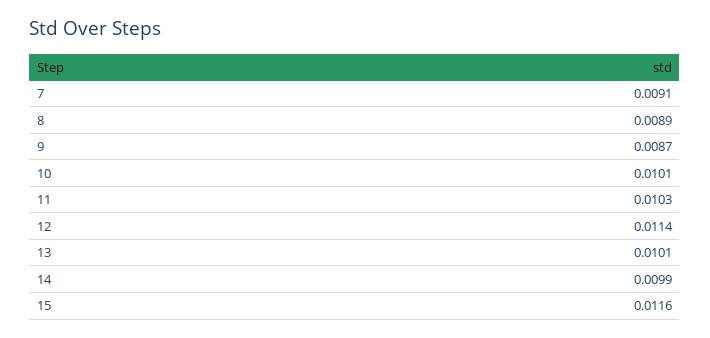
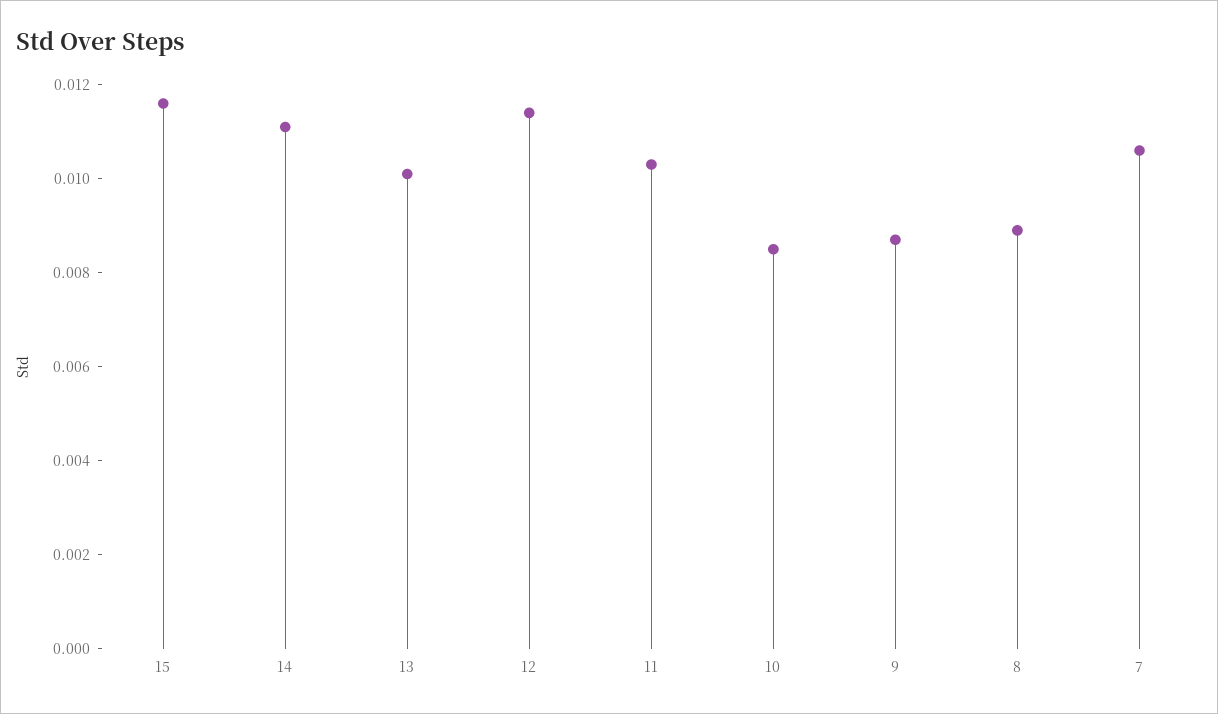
7: 0.0091 -> 0.0105
10: 0.0101 -> 0.0085
14: 0.0099 -> 0.011

